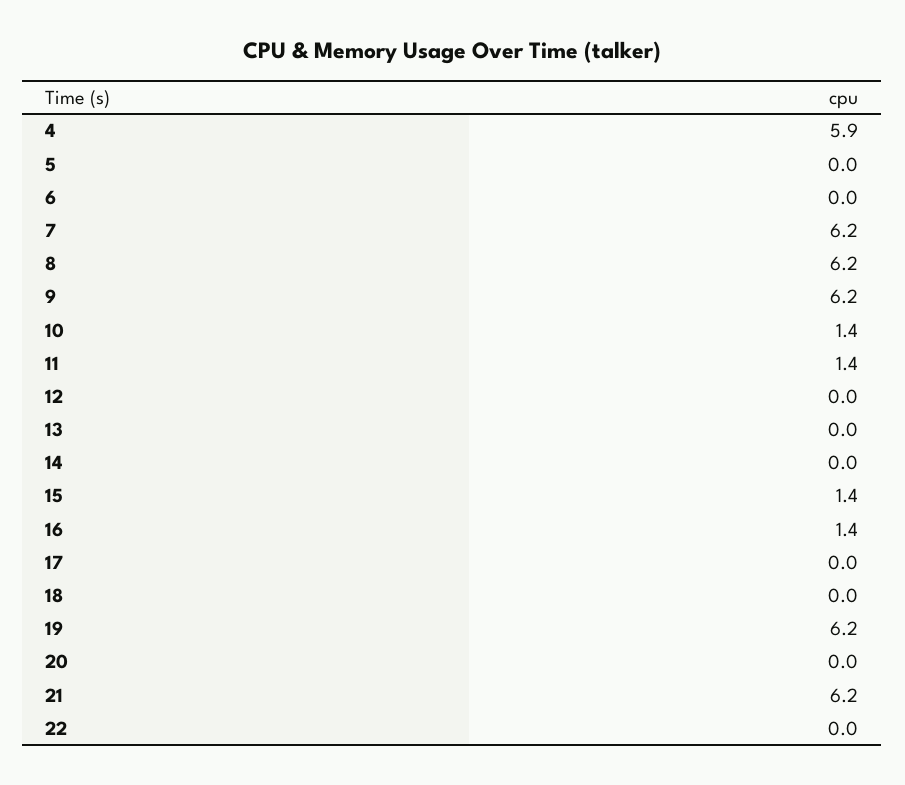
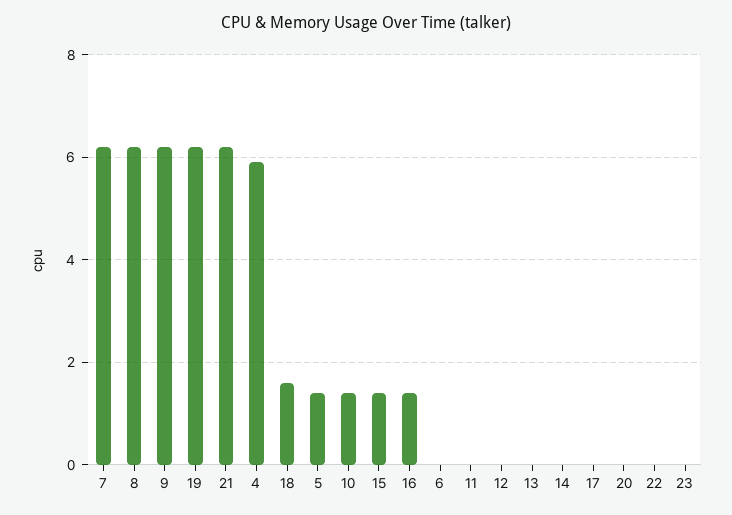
5: 0 -> 1.5
11: 1.4 -> 0
18: 0 -> 1.5
23: none -> 0

